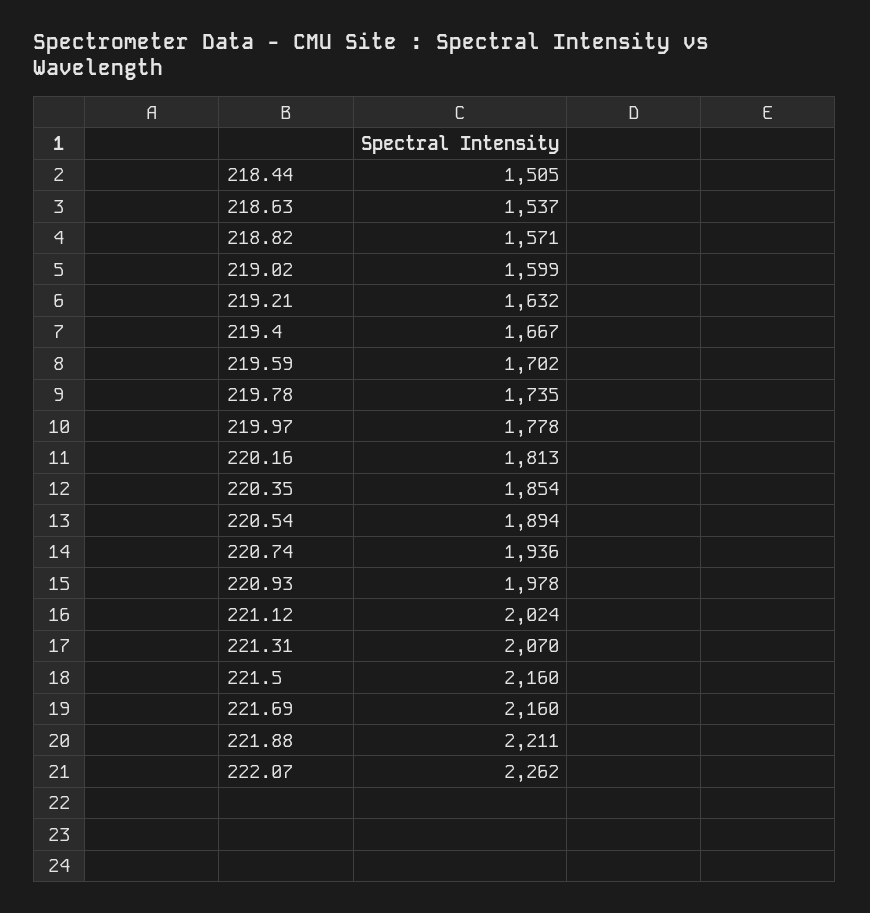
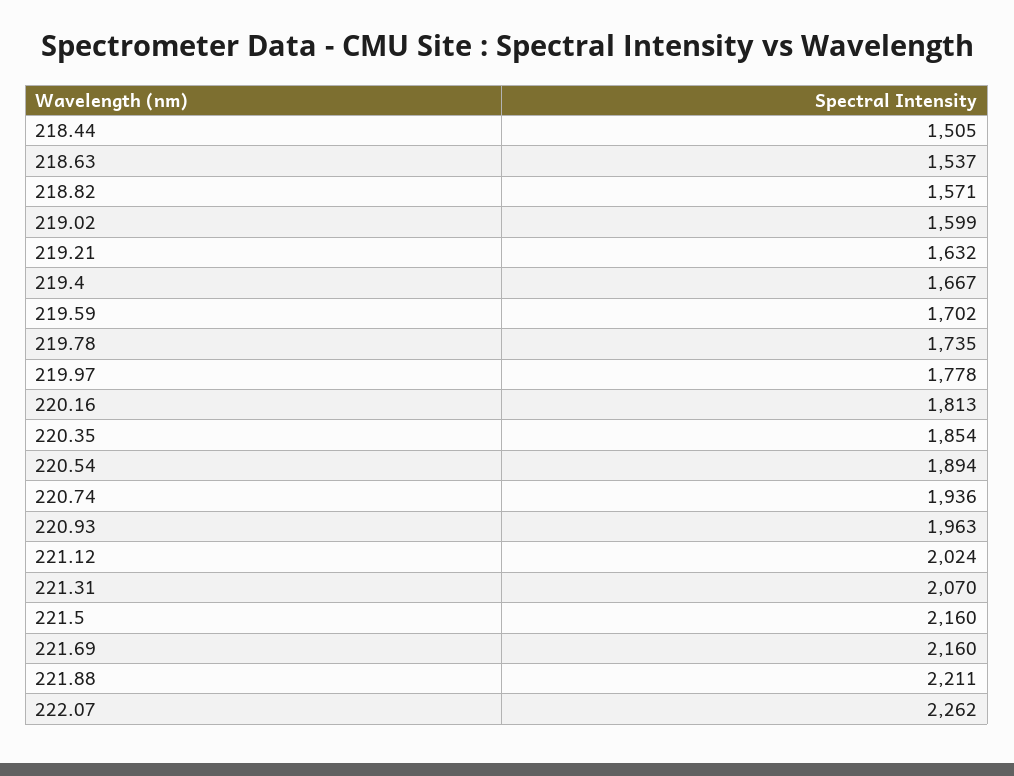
220.93: 1978 -> 1963

